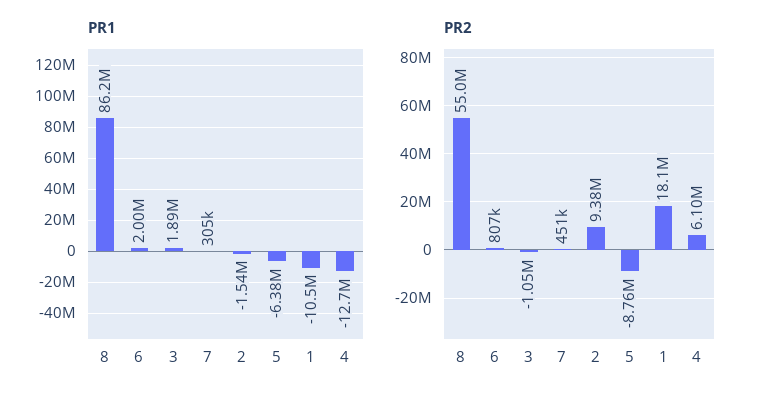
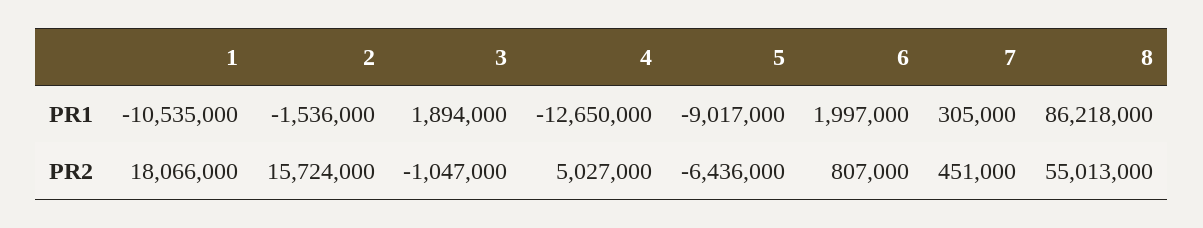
PR1, 5: -6380000 -> -9017000
PR2, 2: 9380000 -> 15724000
PR2, 5: -8760000 -> -6436000
PR2, 4: 6100000 -> 5027000

